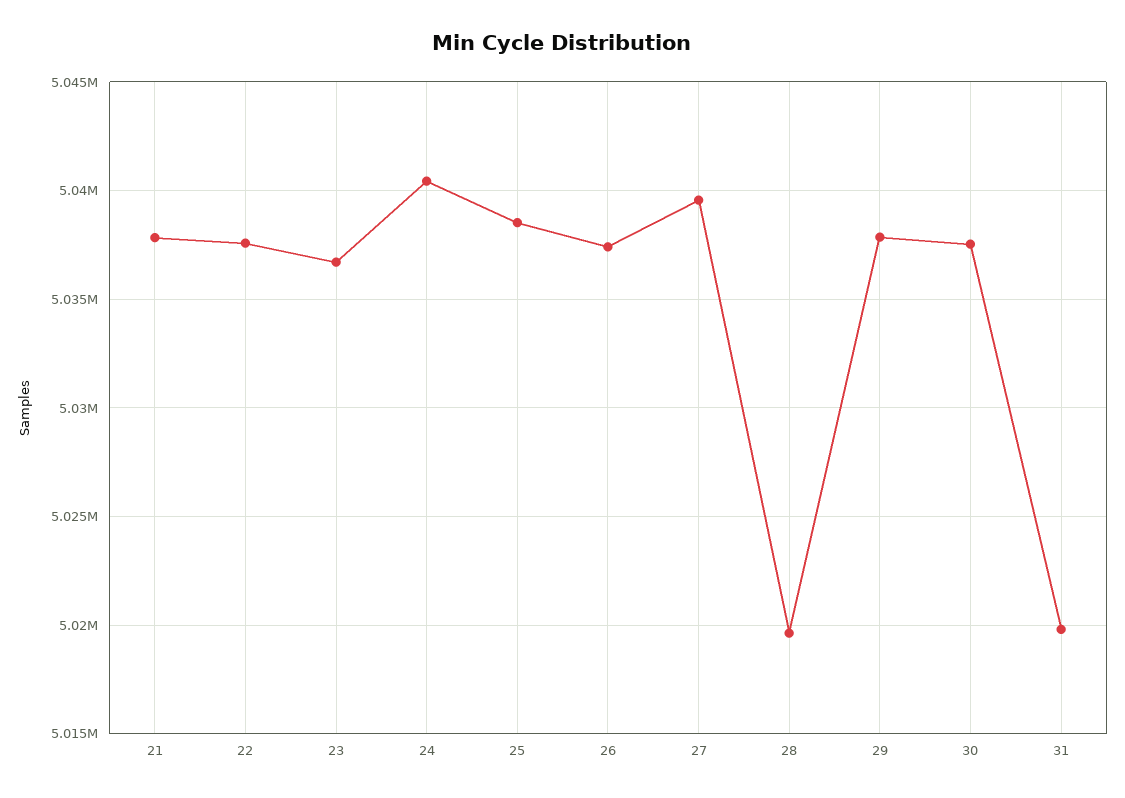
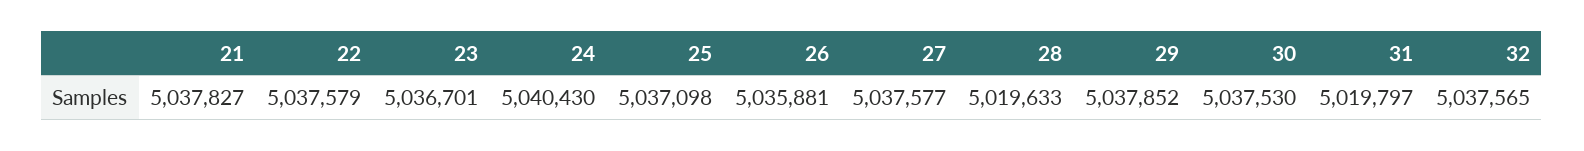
25: 5038500 -> 5037098
26: 5037500 -> 5035881
27: 5039500 -> 5037577
32: none -> 5037565

